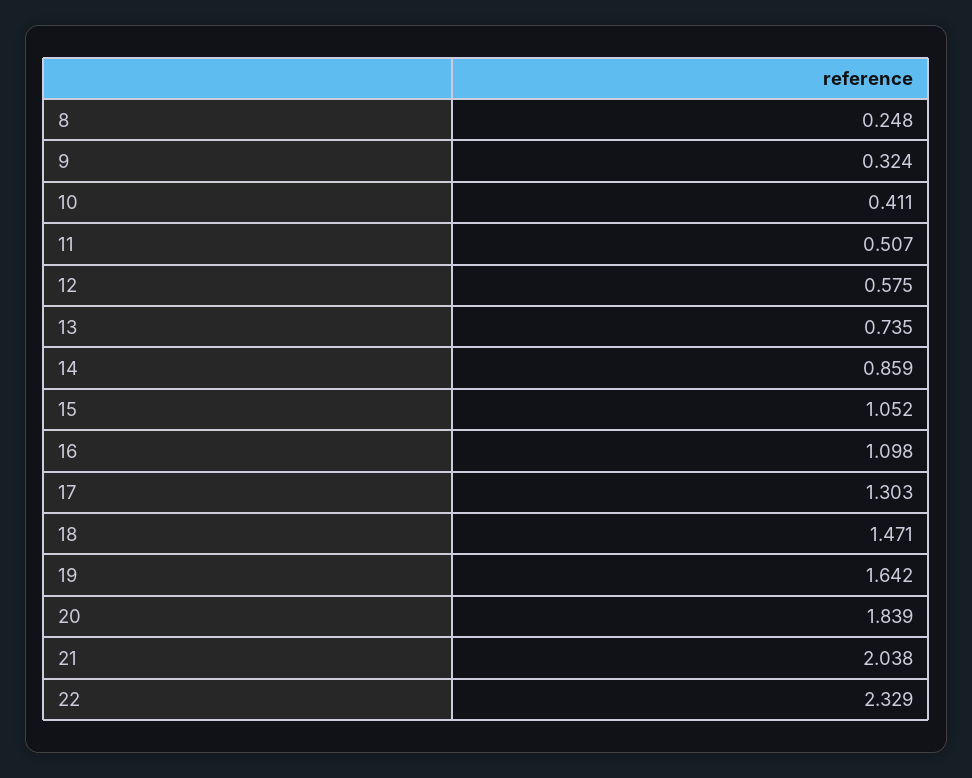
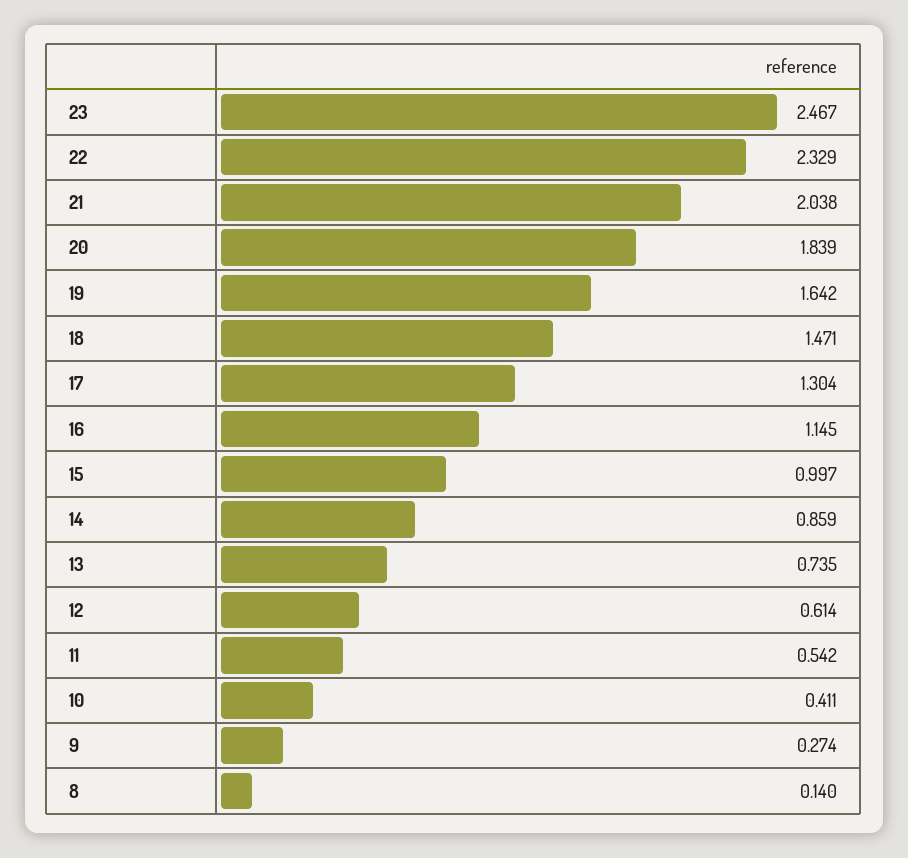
8: 0.248 -> 0.14
9: 0.324 -> 0.274
11: 0.507 -> 0.542
12: 0.575 -> 0.614
15: 1.052 -> 0.997
16: 1.098 -> 1.145
17: 1.303 -> 1.304
23: none -> 2.467

